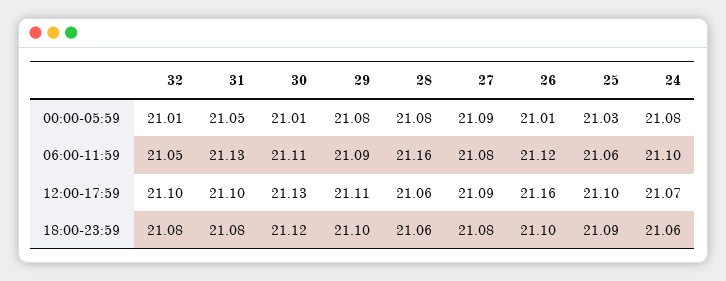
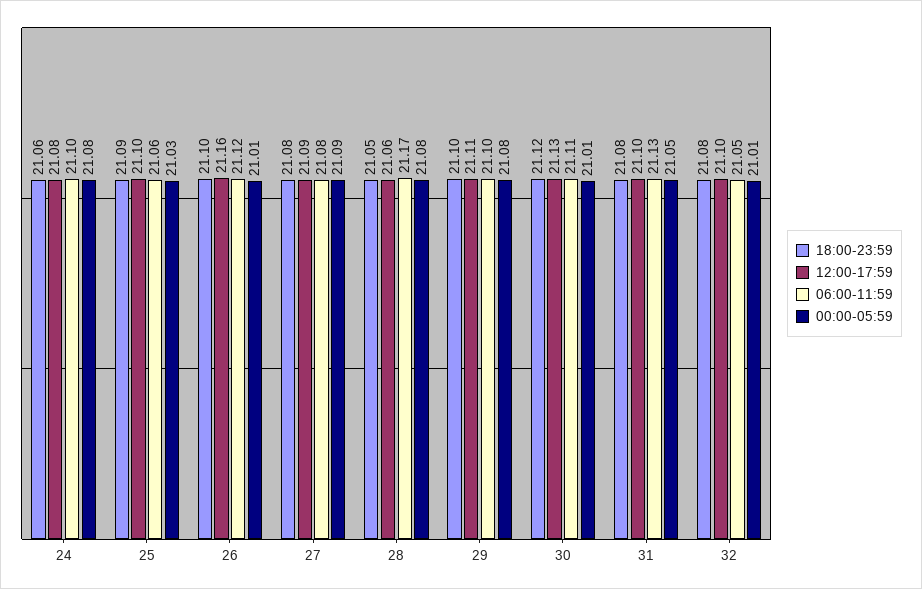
06:00-11:59, 29: 21.09 -> 21.1
06:00-11:59, 28: 21.16 -> 21.17
12:00-17:59, 24: 21.07 -> 21.08
18:00-23:59, 28: 21.06 -> 21.05

